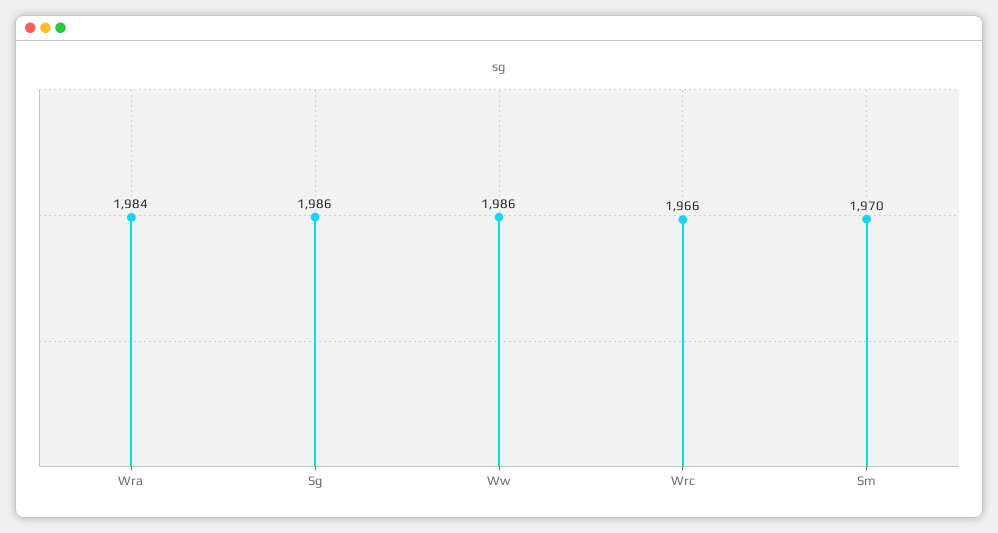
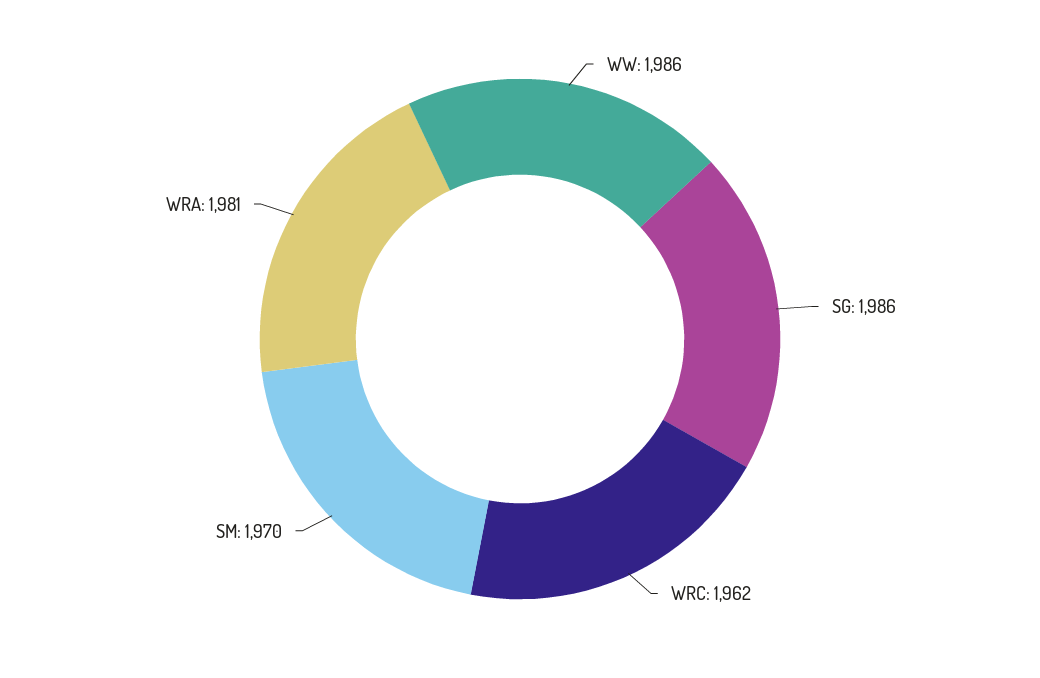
Wra: 1984 -> 1981
Wrc: 1966 -> 1962

